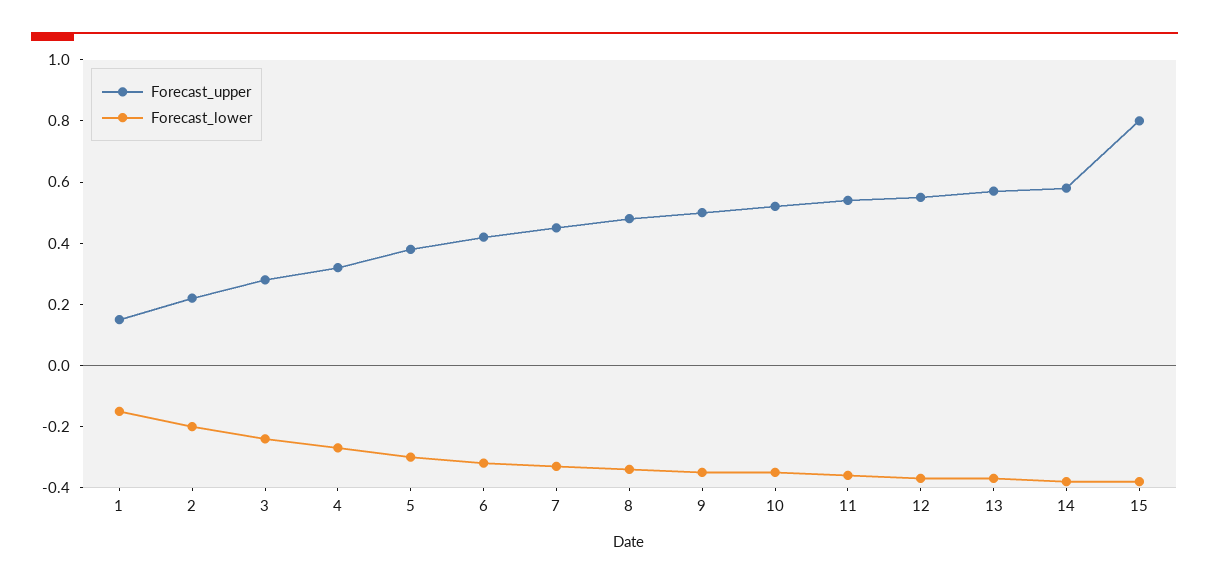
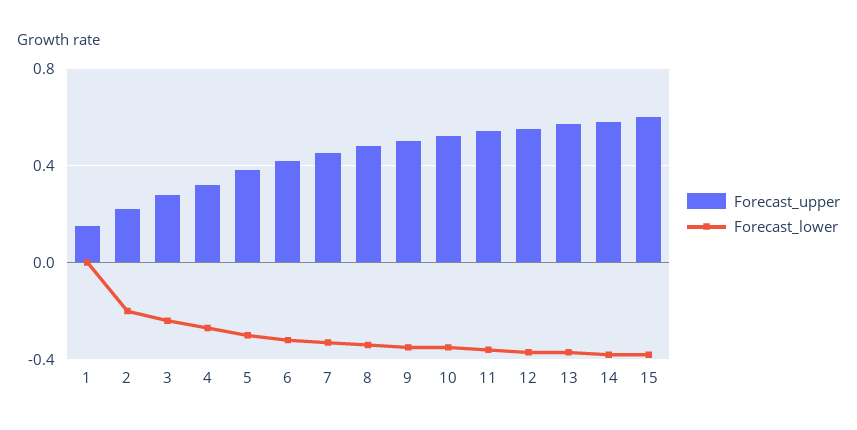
Forecast_lower, 1: -0.15 -> 0
Forecast_upper, 15: 0.8 -> 0.6

